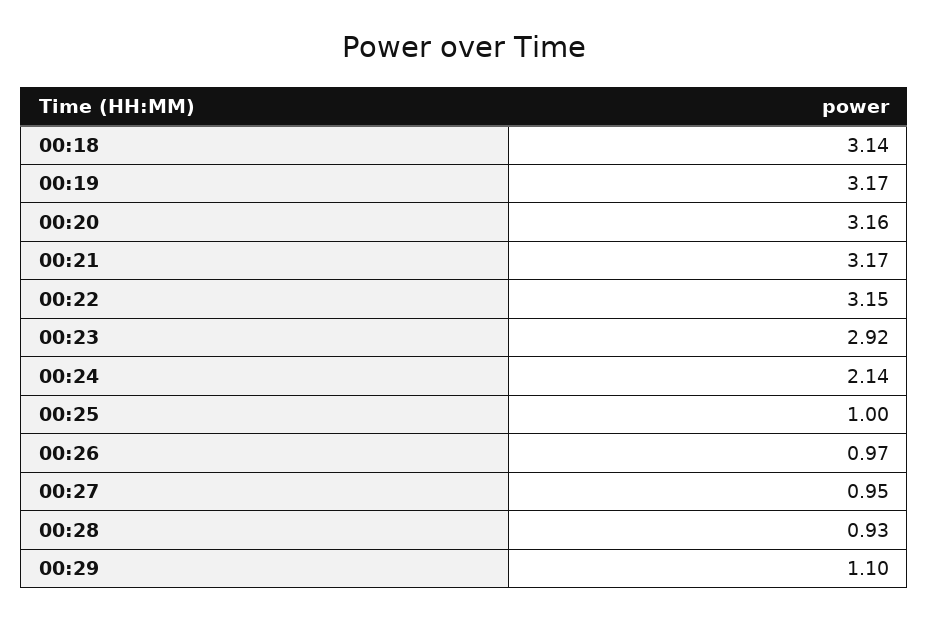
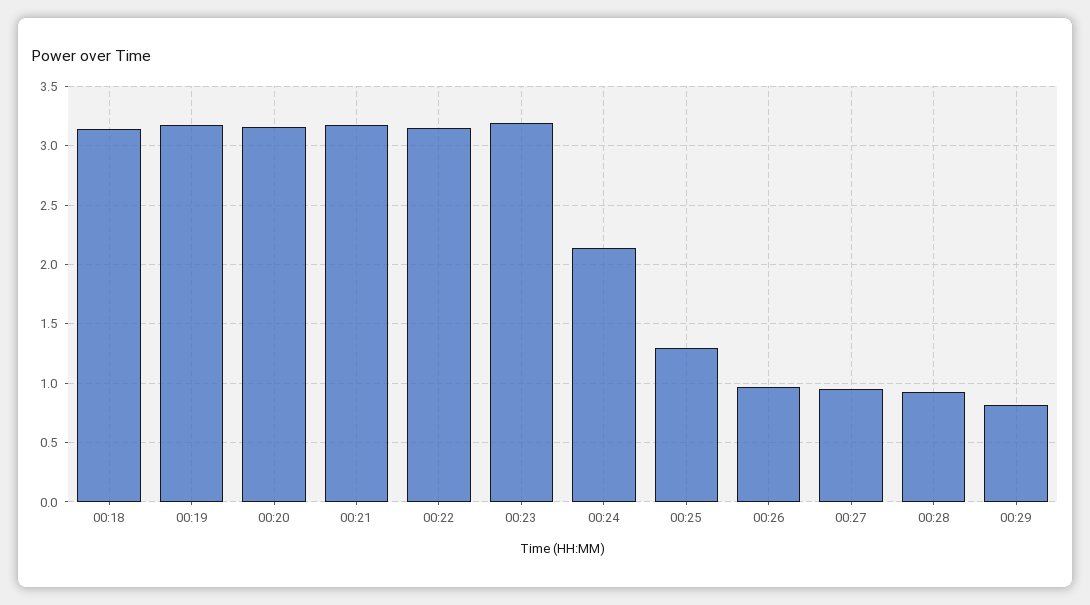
00:23: 2.92 -> 3.2
00:25: 1 -> 1.3
00:29: 1.1 -> 0.8

